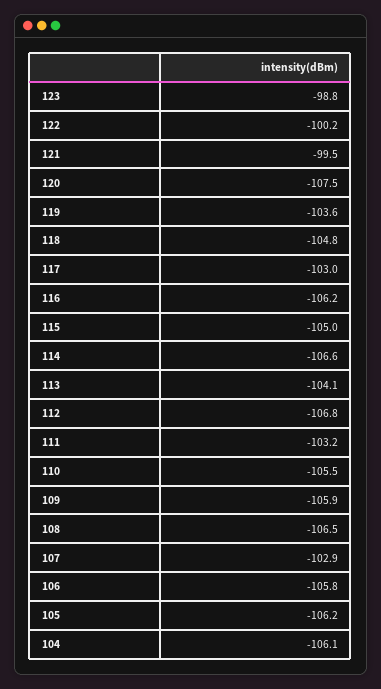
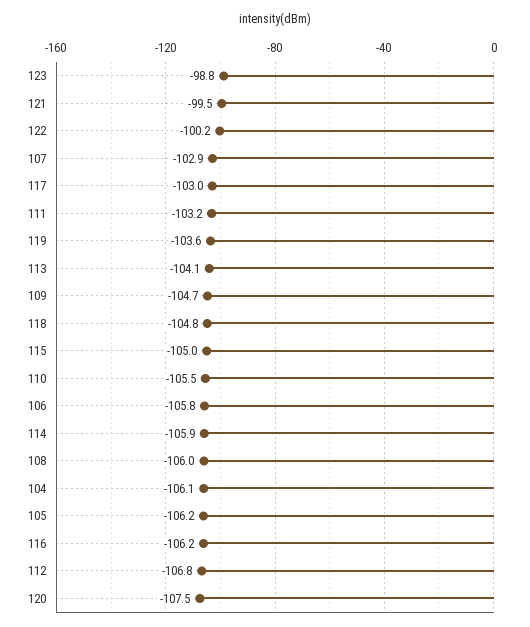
114: -106.6 -> -105.9
109: -105.9 -> -104.7
108: -106.5 -> -106

